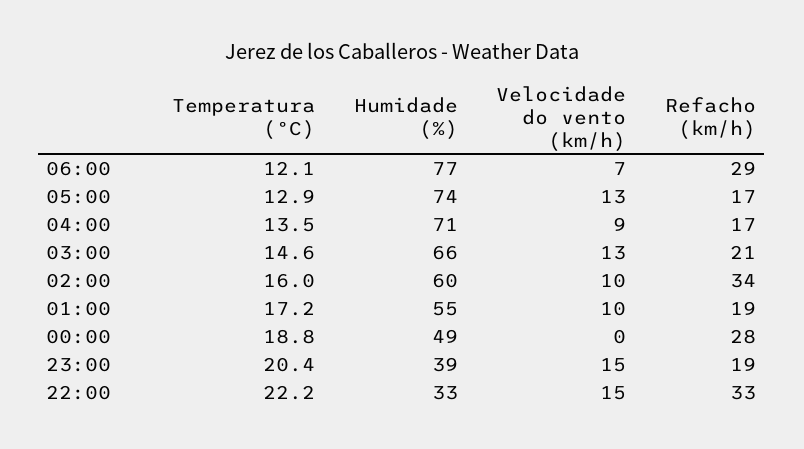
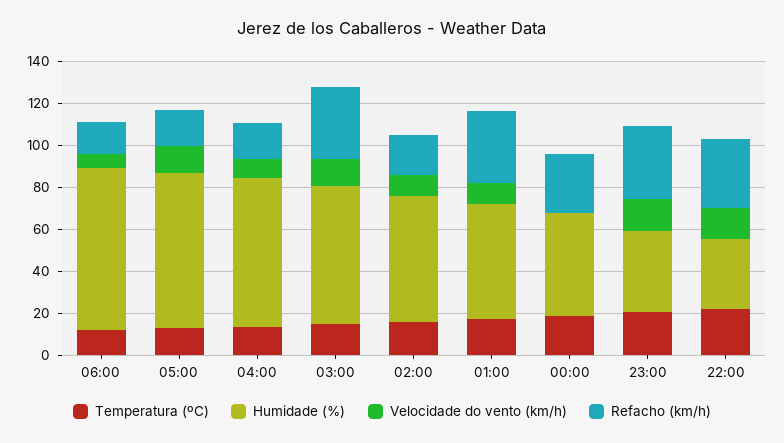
Refacho (km/h), 06:00: 29 -> 15
Refacho (km/h), 03:00: 21 -> 35
Refacho (km/h), 02:00: 34 -> 20
Refacho (km/h), 01:00: 19 -> 35
Refacho (km/h), 23:00: 19 -> 35

